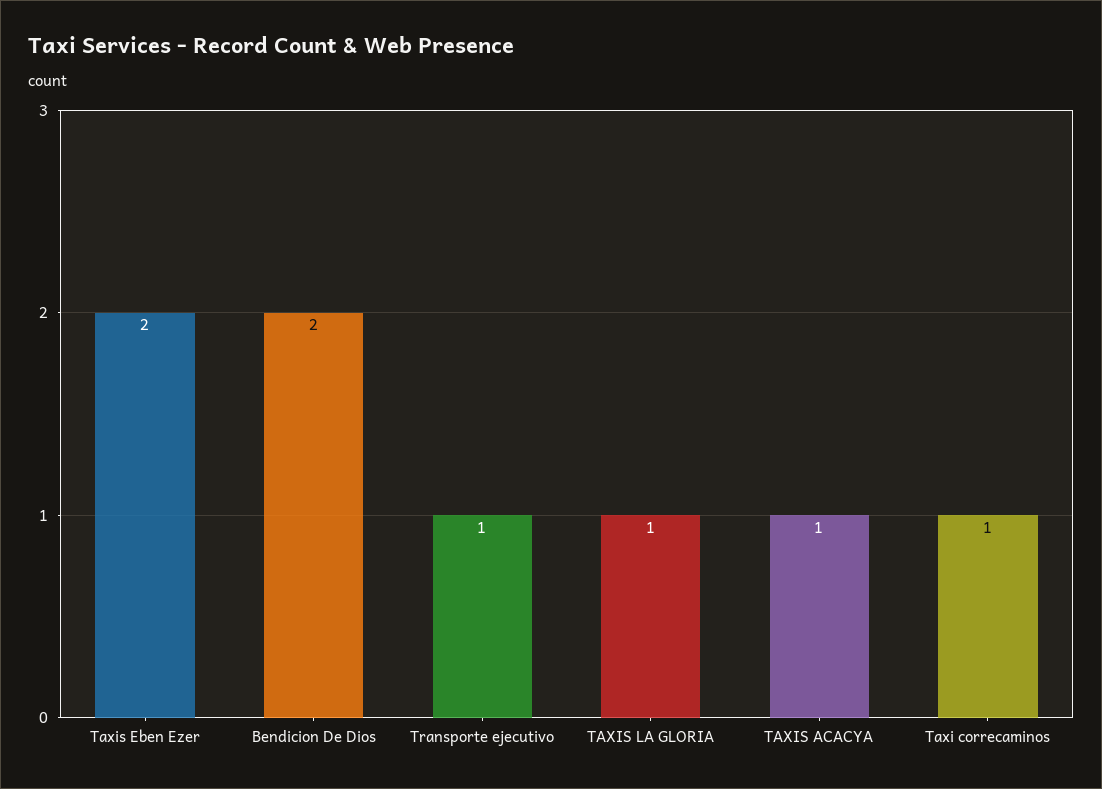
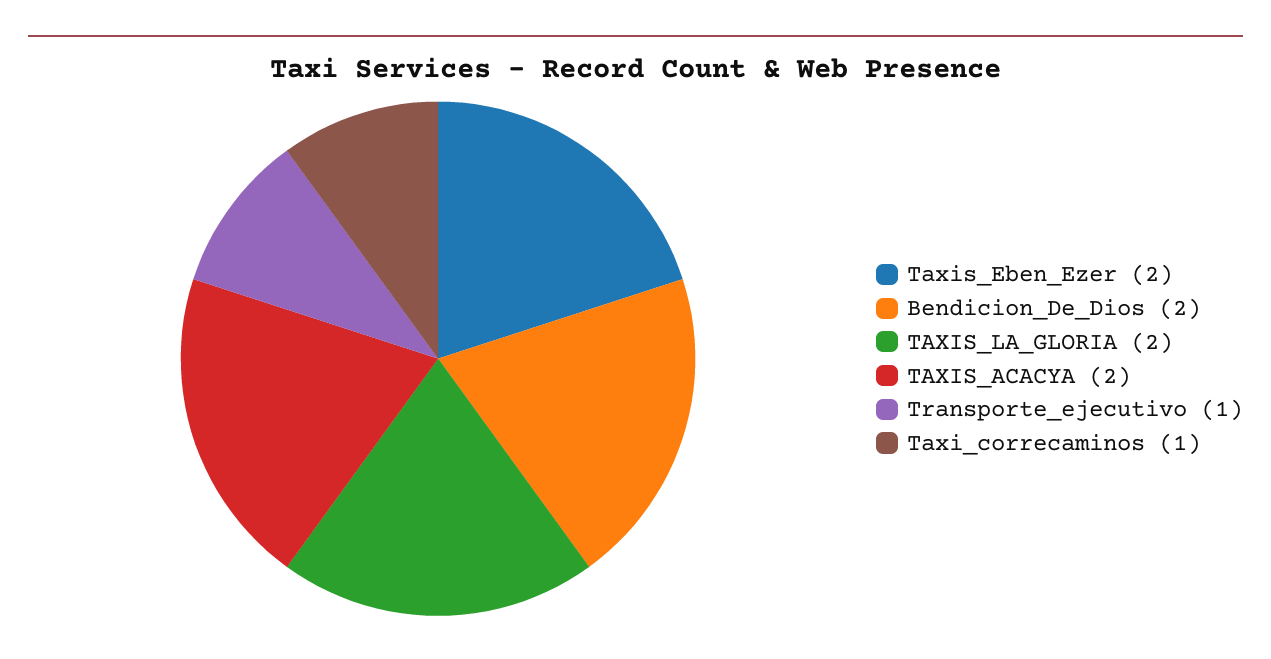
TAXIS LA GLORIA: 1 -> 2
TAXIS ACACYA: 1 -> 2

